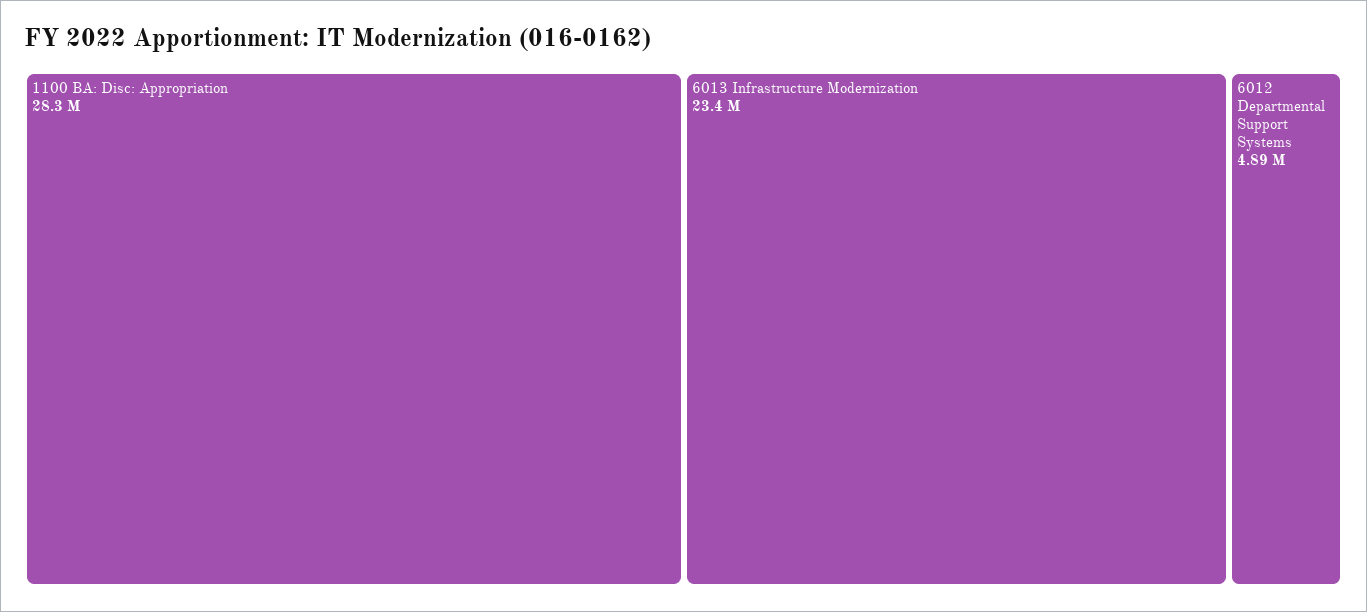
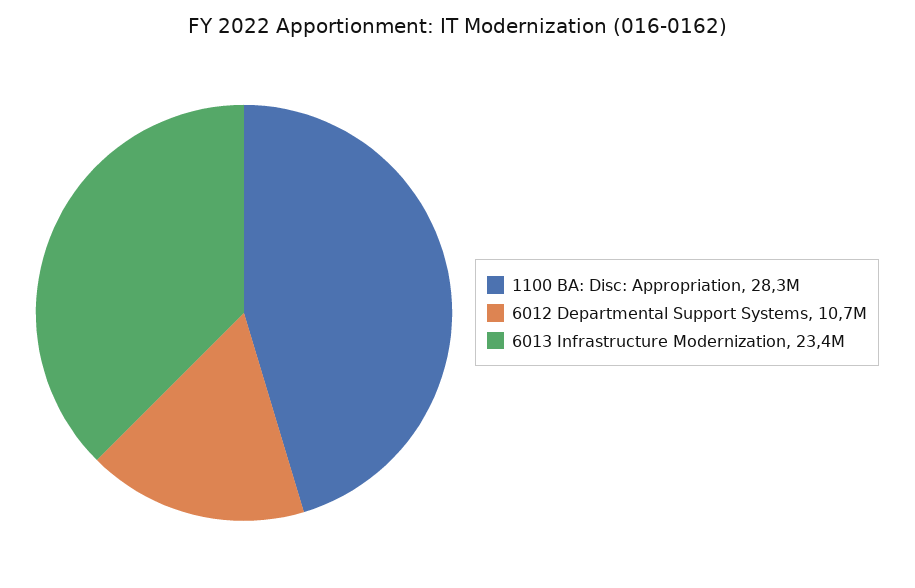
6012 Departmental Support Systems: 4890000 -> 10700000

